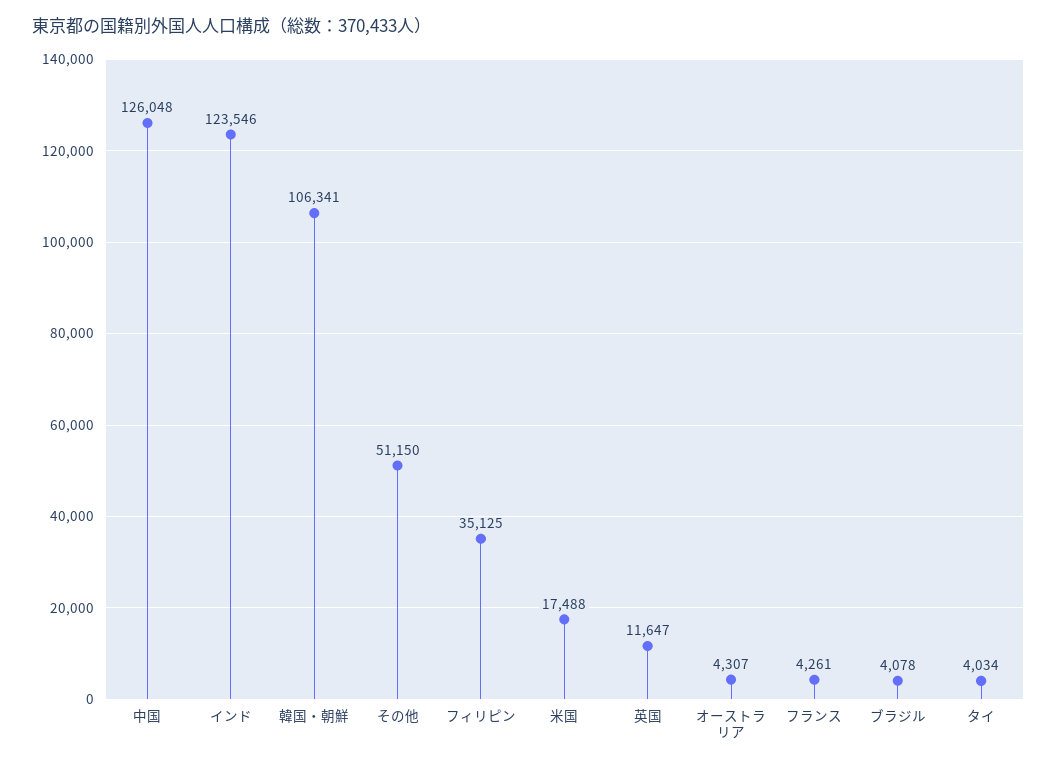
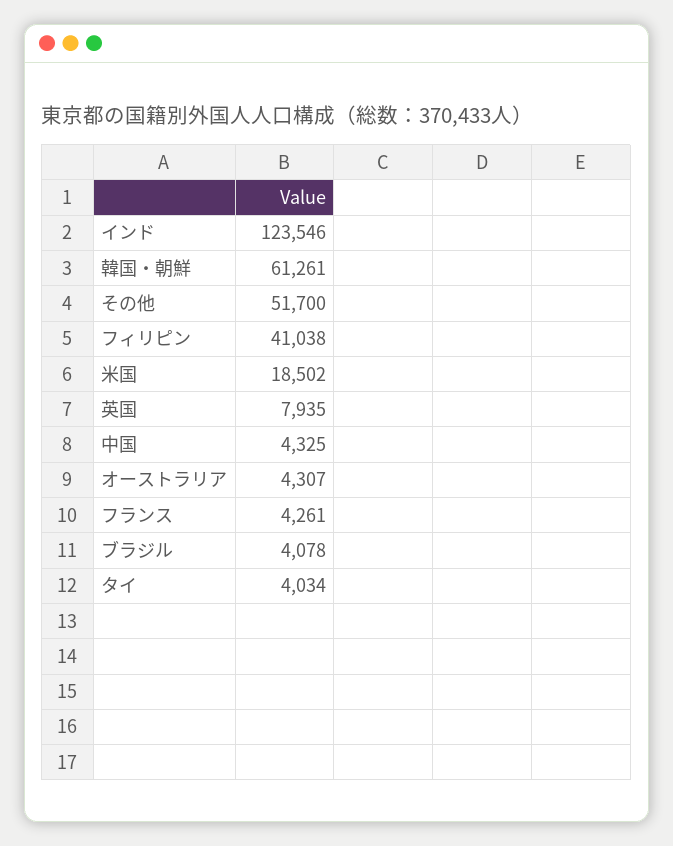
中国: 126048 -> 4325
韓国・朝鮮: 106341 -> 61261
その他: 51150 -> 51700
フィリピン: 35125 -> 41038
米国: 17488 -> 18502
英国: 11647 -> 7935

